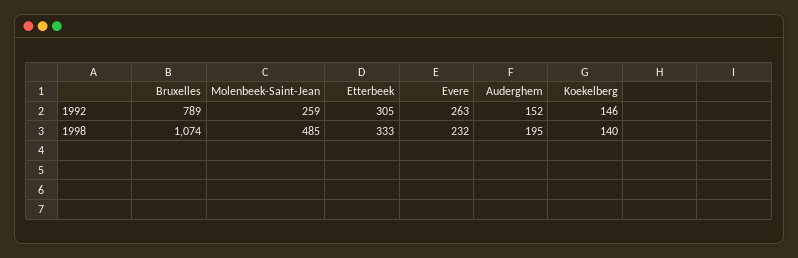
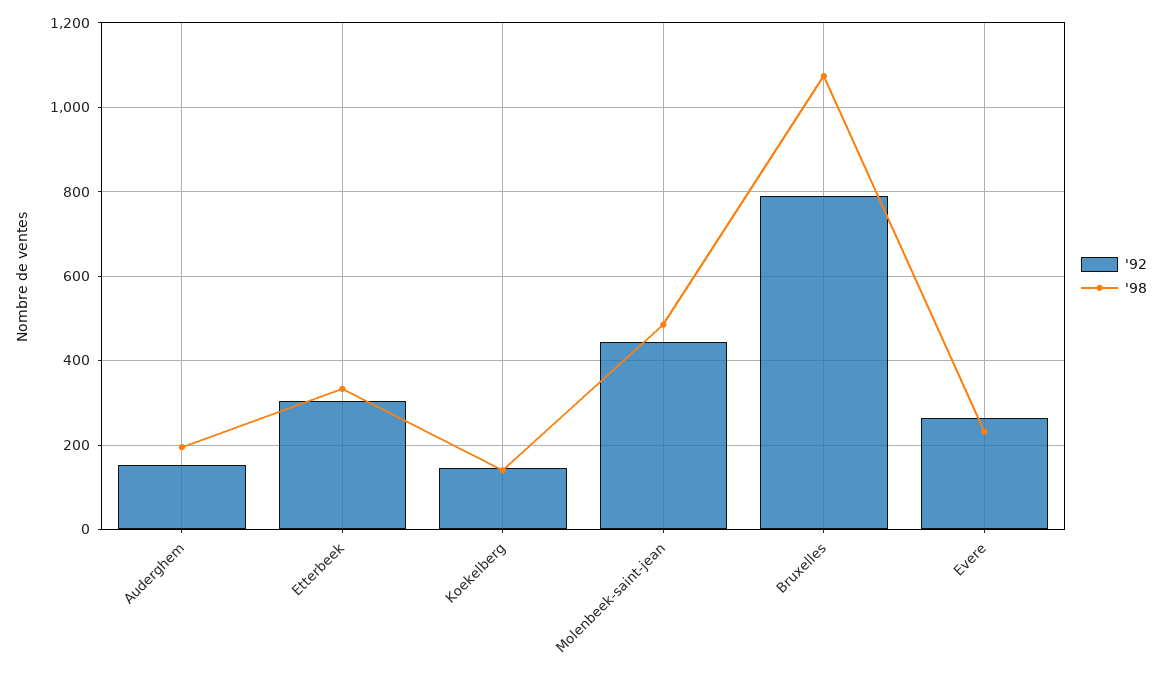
1992, Molenbeek-Saint-Jean: 259 -> 440

